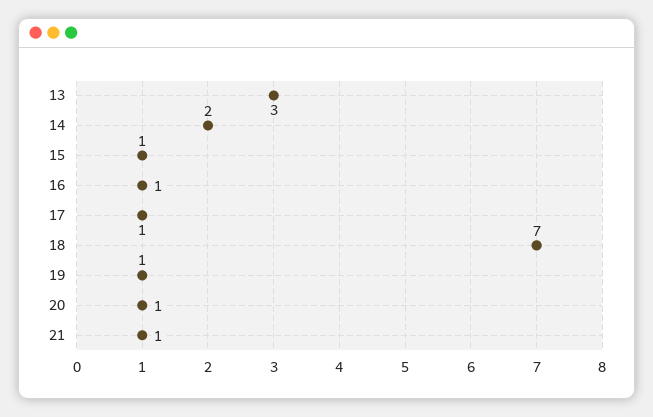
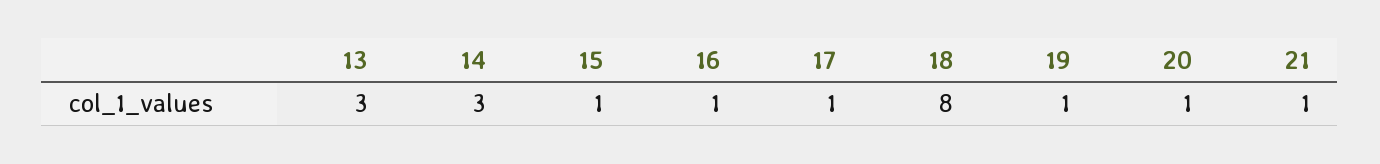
14: 2 -> 3
18: 7 -> 8

